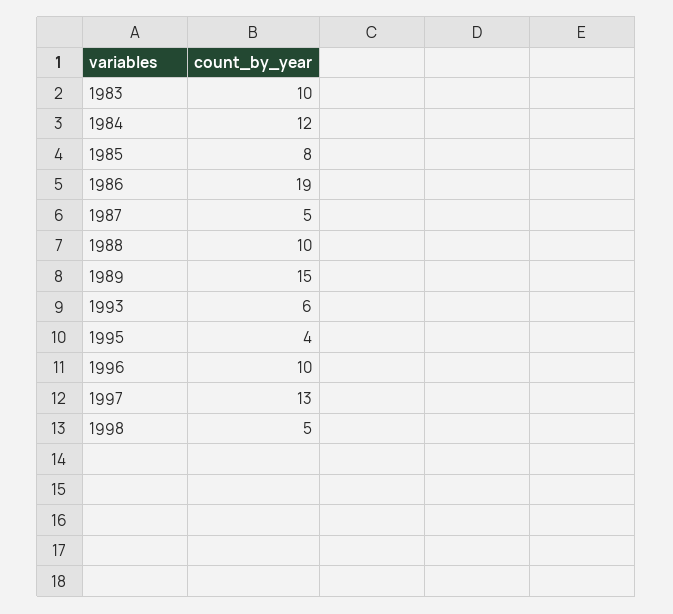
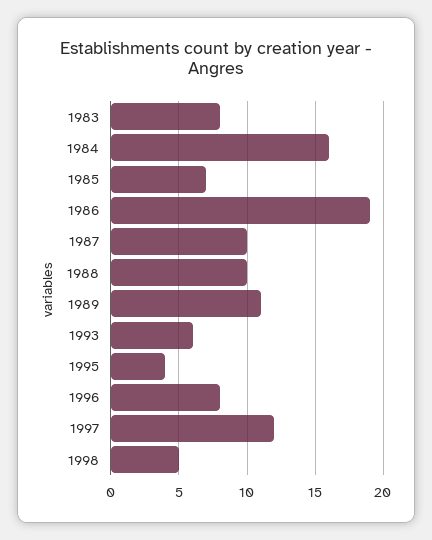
1983: 10 -> 8
1984: 12 -> 16
1985: 8 -> 7
1987: 5 -> 10
1989: 15 -> 11
1996: 10 -> 8
1997: 13 -> 12

